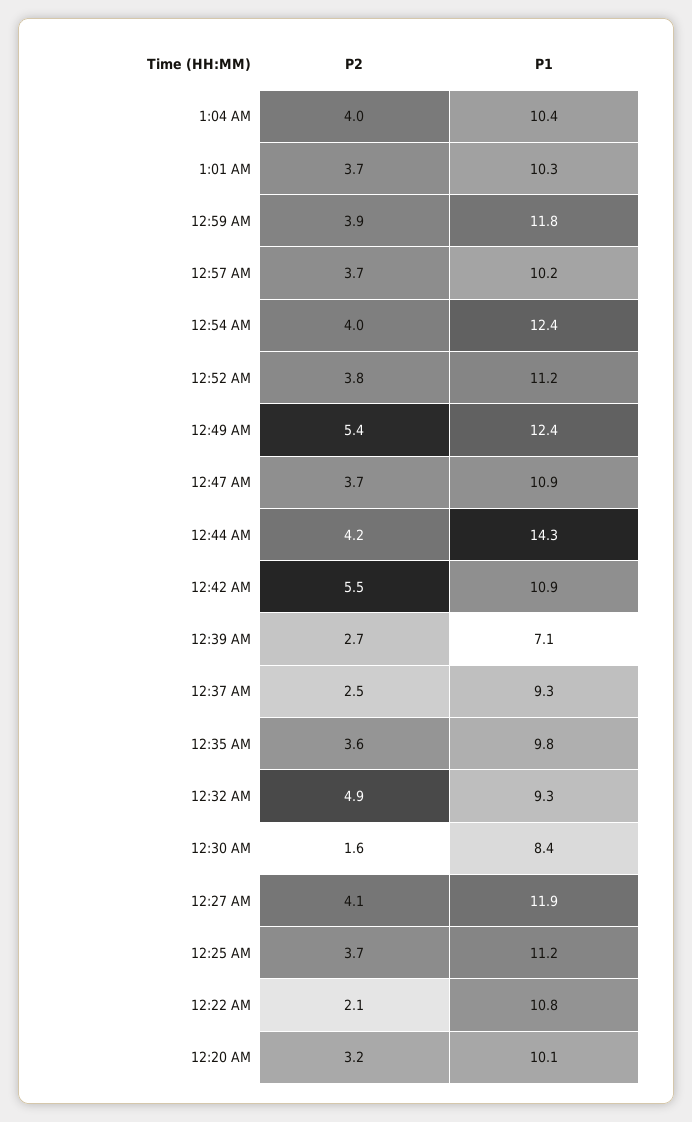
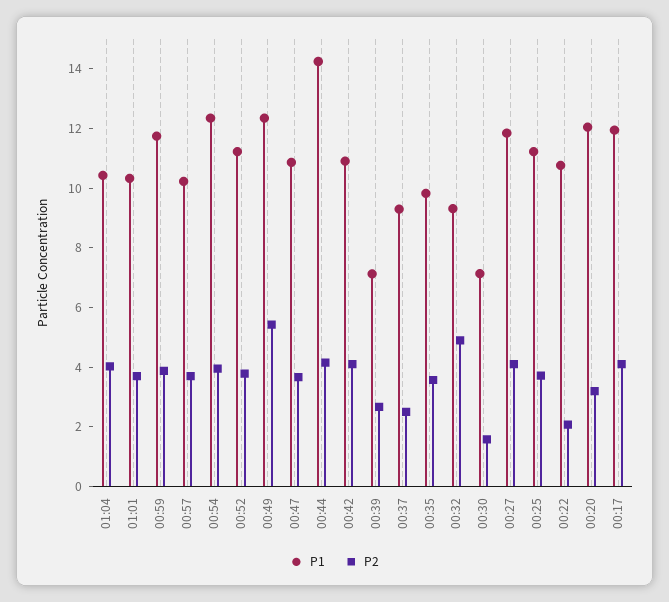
P2, 12:42 AM: 5.5 -> 4
P1, 12:30 AM: 8.4 -> 7
P1, 12:20 AM: 10.1 -> 12
P1, 00:17: none -> 12
P2, 00:17: none -> 4

